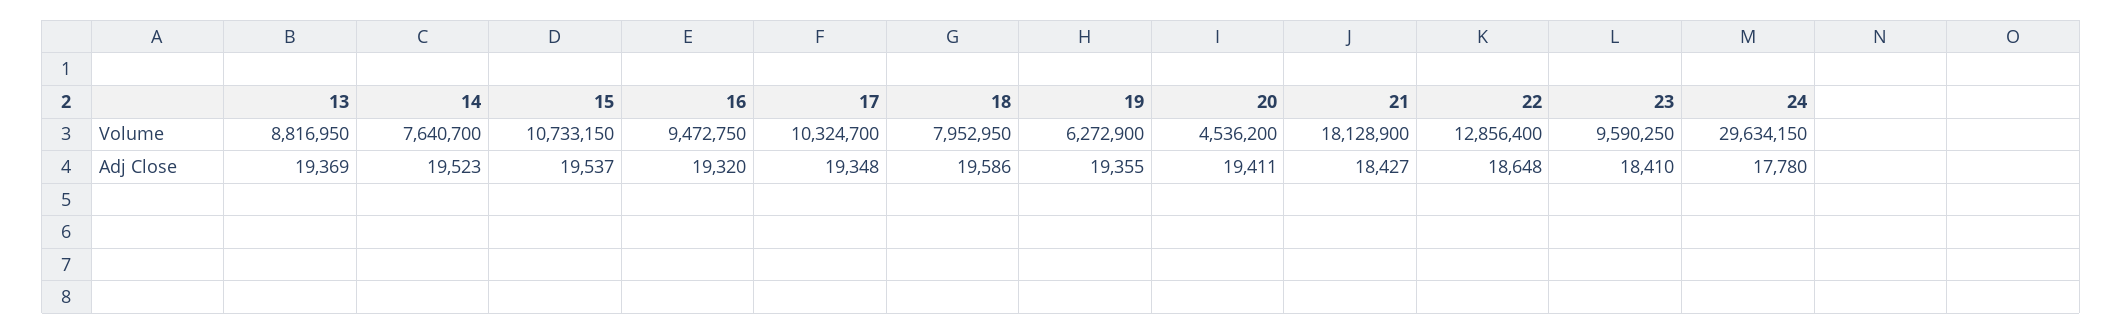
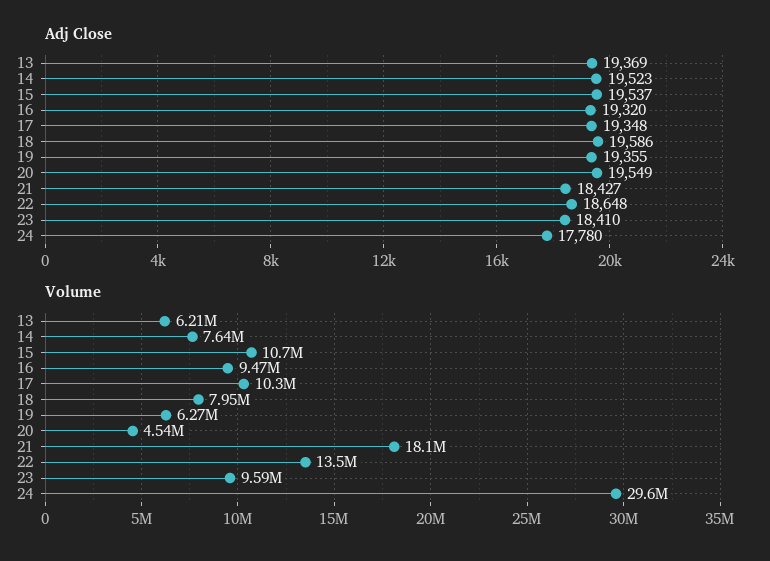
Volume, 13: 8816950 -> 6210000
Volume, 22: 12856400 -> 13500000
Adj Close, 20: 19411 -> 19549

